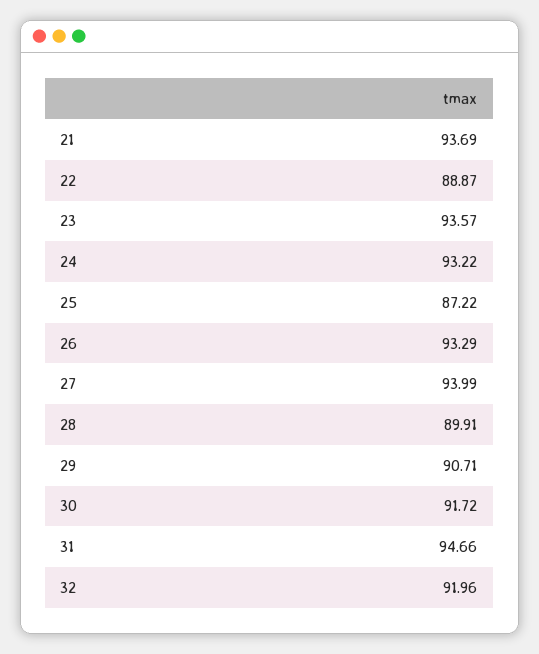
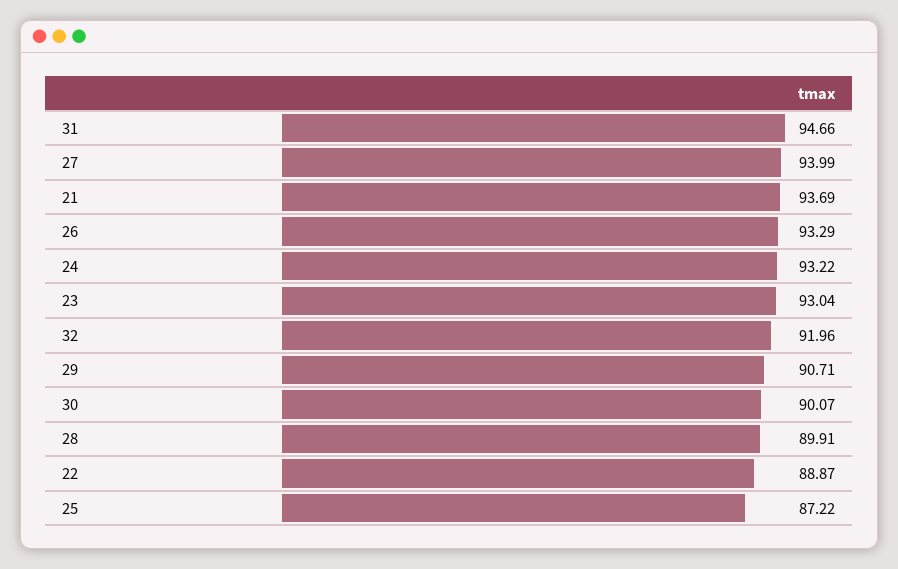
23: 93.57 -> 93.04
30: 91.72 -> 90.07

